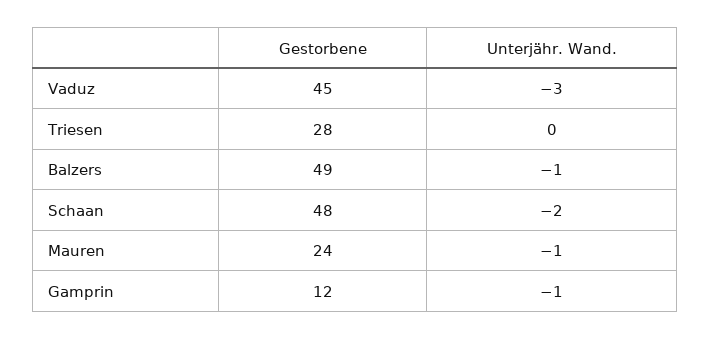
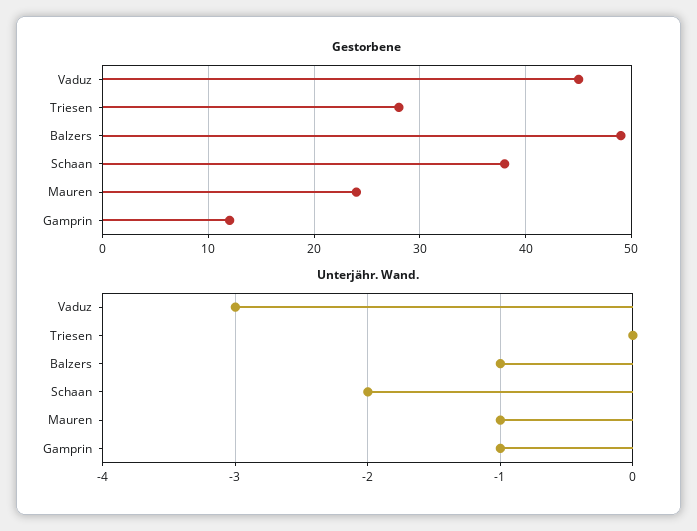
Gestorbene, Schaan: 48 -> 38

